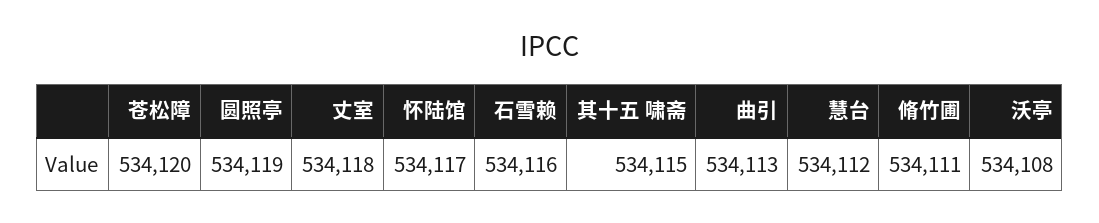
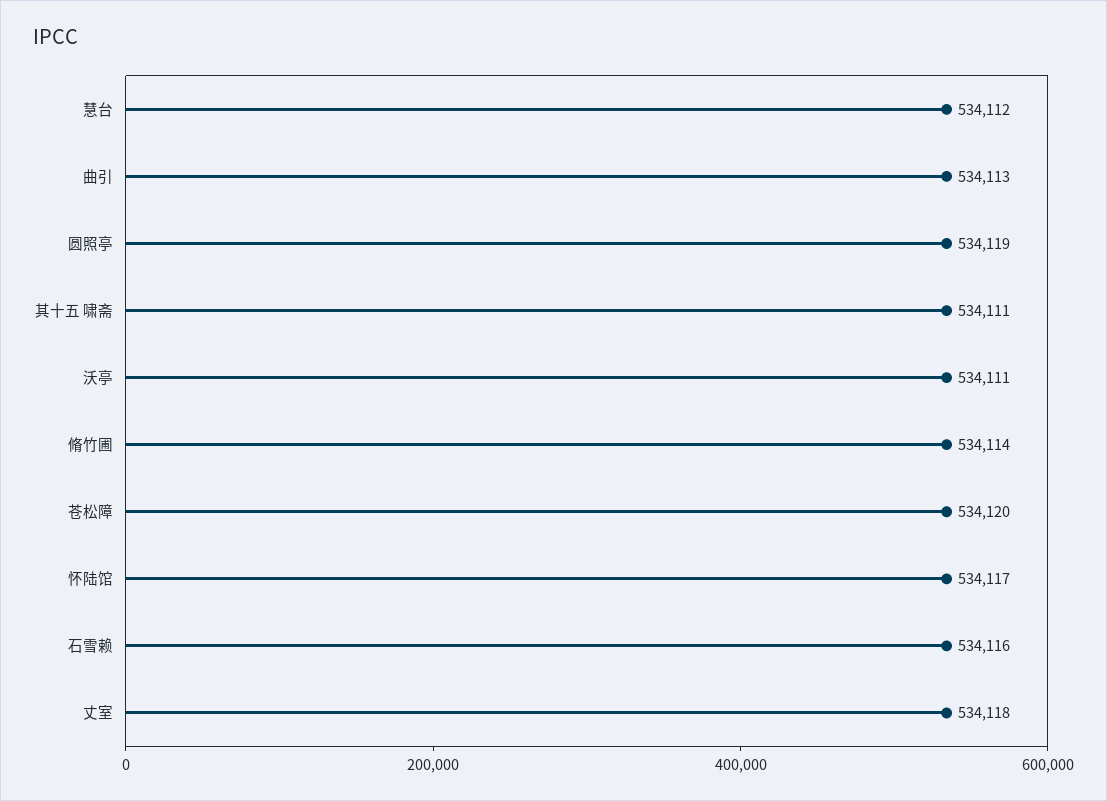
其十五 啸斋: 534115 -> 534111
脩竹圃: 534111 -> 534114
沃亭: 534108 -> 534111

